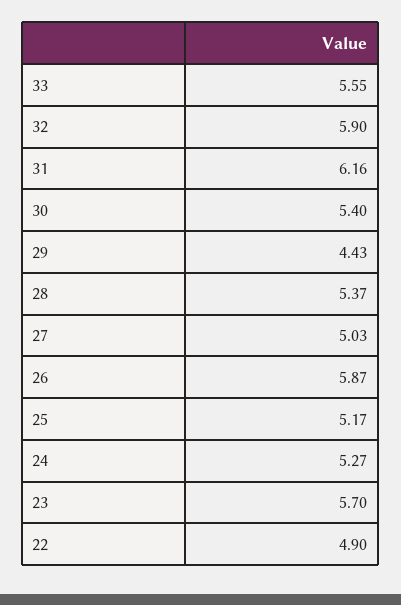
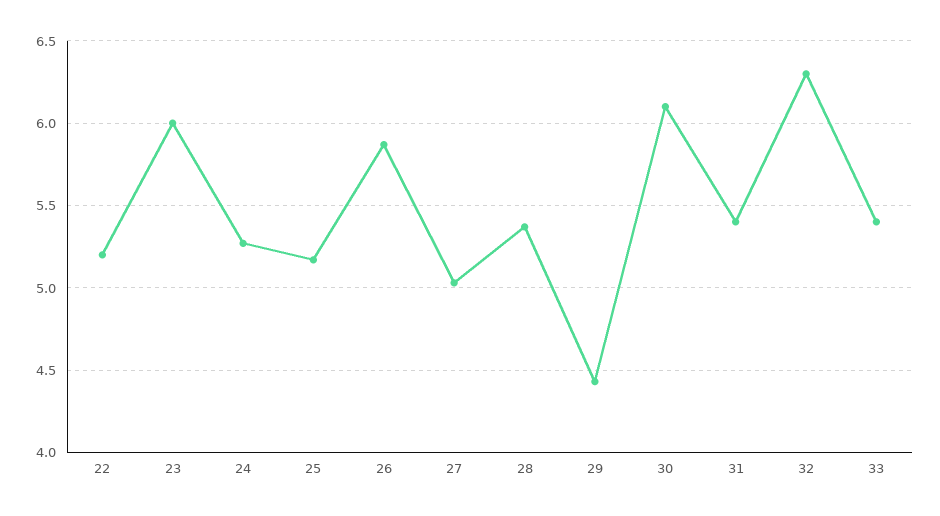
33: 5.55 -> 5.4
32: 5.9 -> 6.3
31: 6.16 -> 5.4
30: 5.4 -> 6.1
23: 5.7 -> 6
22: 4.9 -> 5.2

